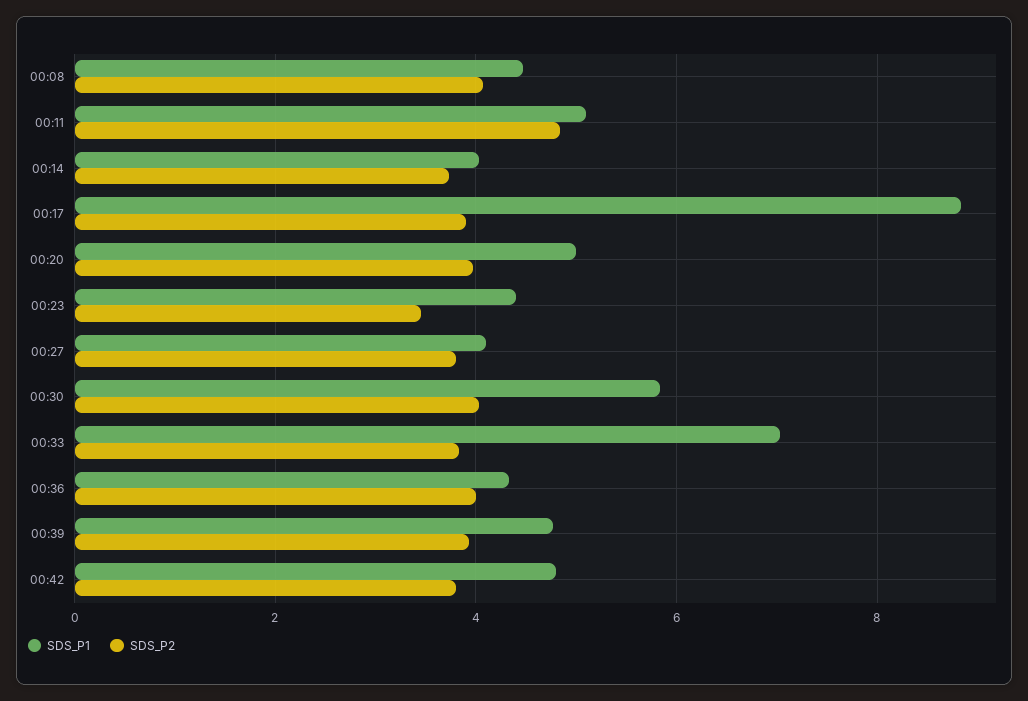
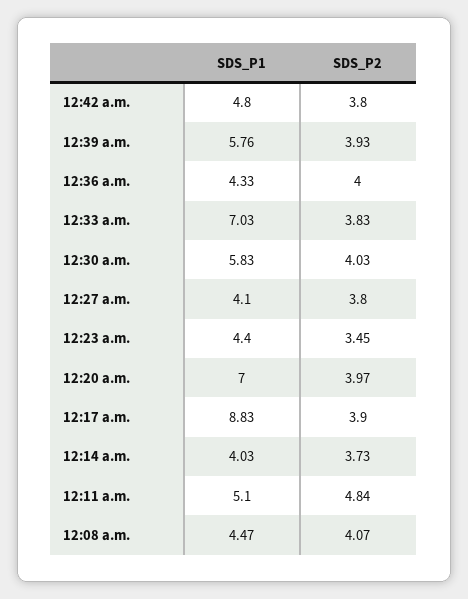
SDS_P1, 00:20: 5 -> 7
SDS_P1, 00:39: 4.8 -> 5.76

